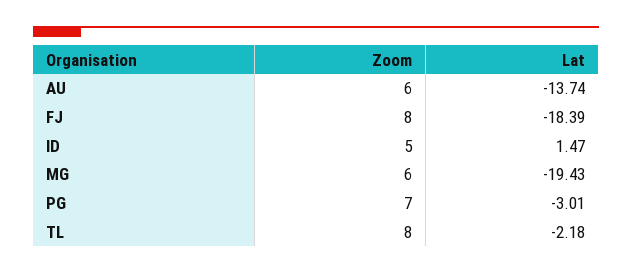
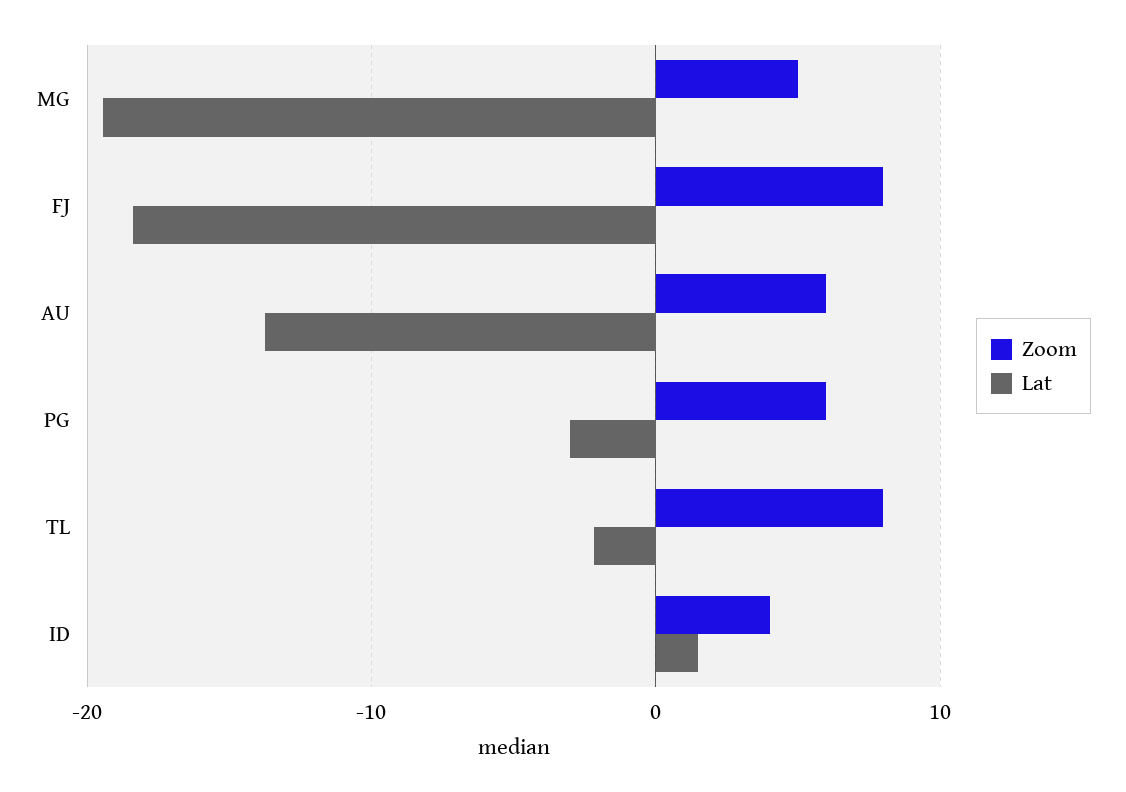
Zoom, ID: 5 -> 4
Zoom, MG: 6 -> 5
Zoom, PG: 7 -> 6

